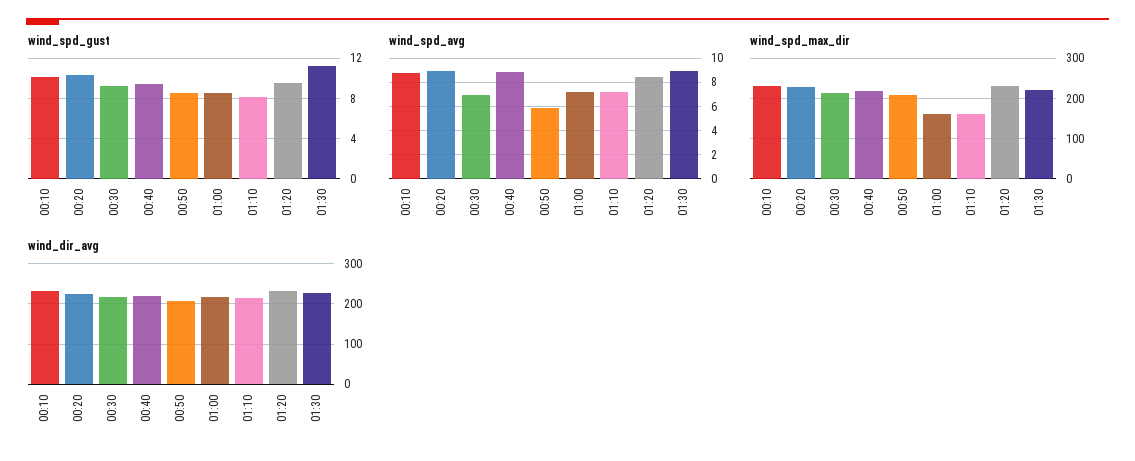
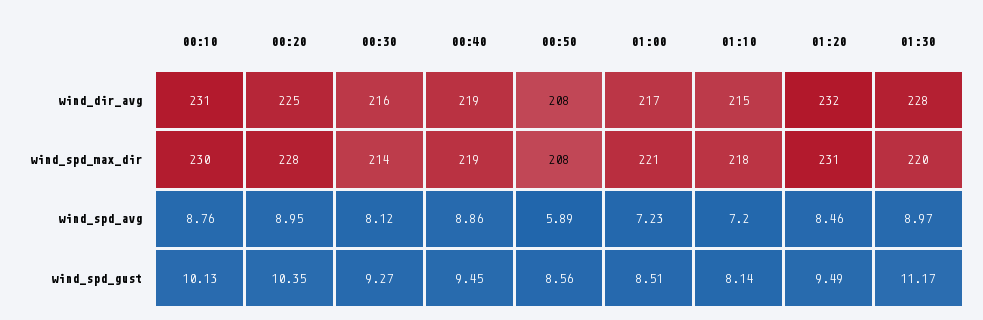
wind_spd_avg, 00:30: 7 -> 8.12
wind_spd_max_dir, 01:00: 160 -> 221
wind_spd_max_dir, 01:10: 160 -> 218

